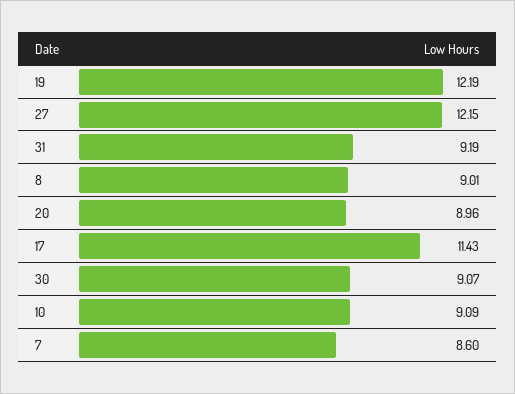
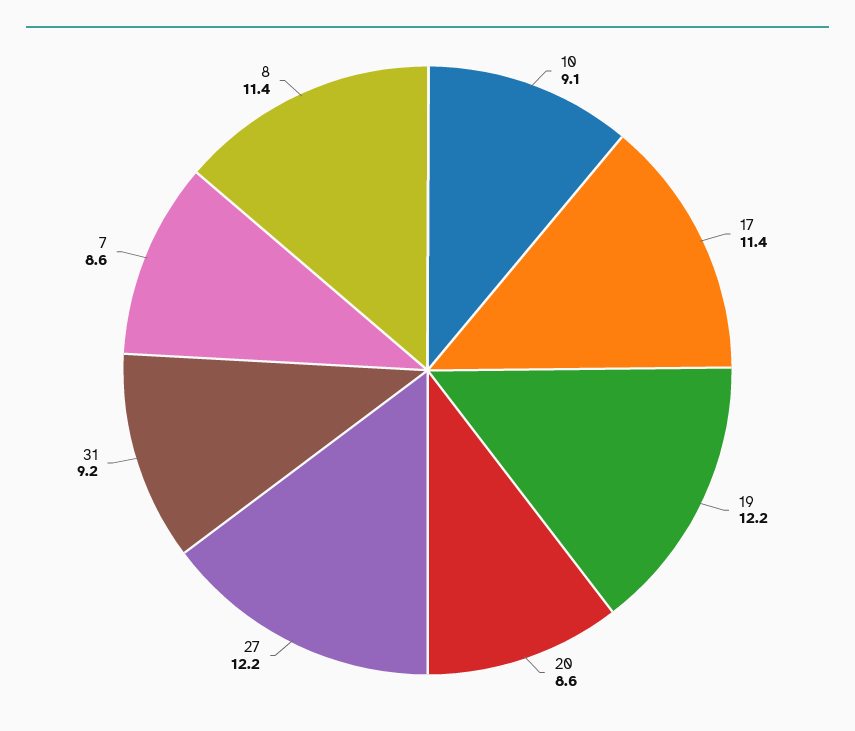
8: 9.01 -> 11.4
20: 8.96 -> 8.6
30: 9.07 -> none

